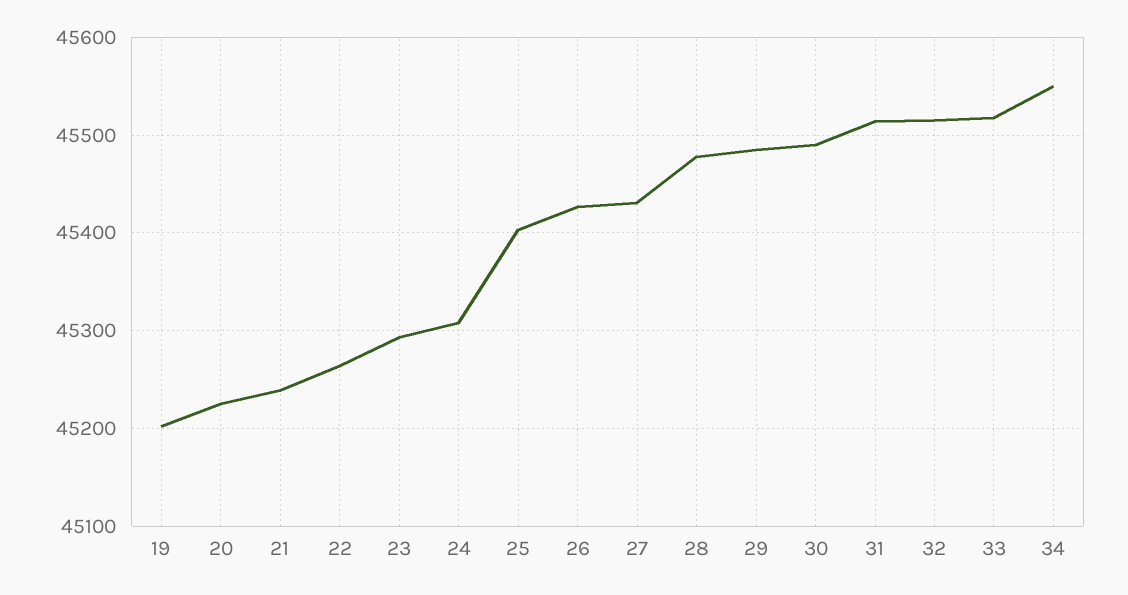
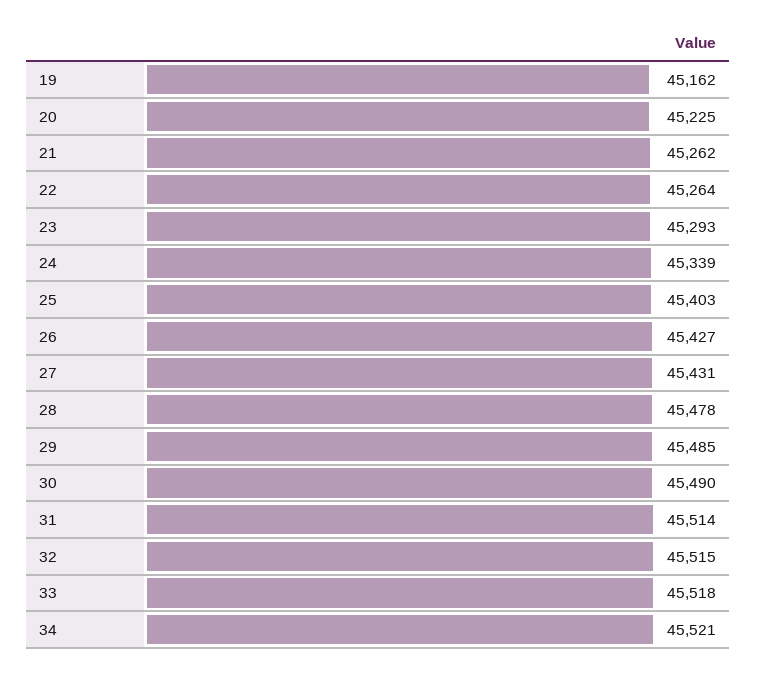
19: 45200 -> 45162
21: 45240 -> 45262
24: 45310 -> 45339
34: 45550 -> 45521

